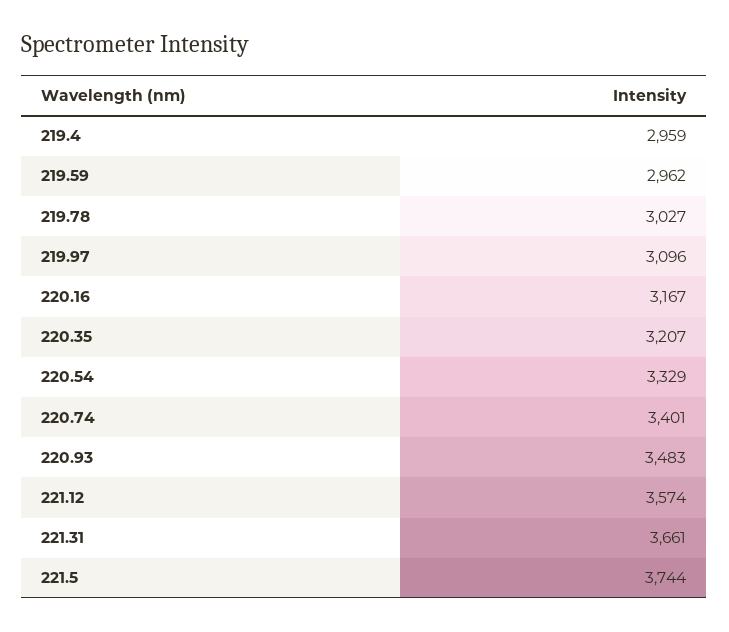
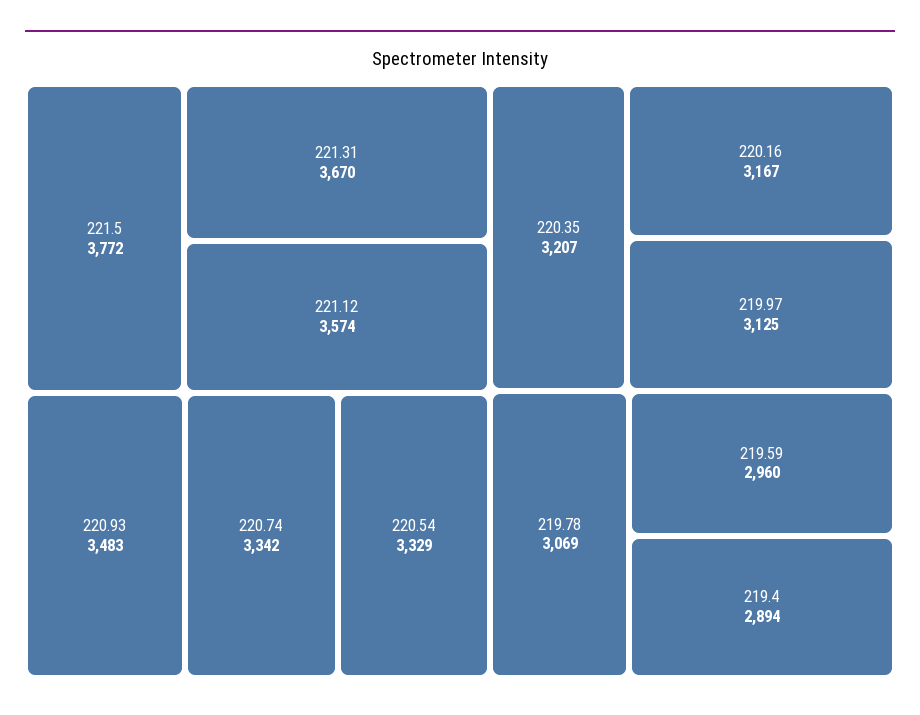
219.4: 2959 -> 2894
219.59: 2962 -> 2960
219.78: 3027 -> 3069
219.97: 3096 -> 3125
220.74: 3401 -> 3342
221.31: 3661 -> 3670
221.5: 3744 -> 3772

